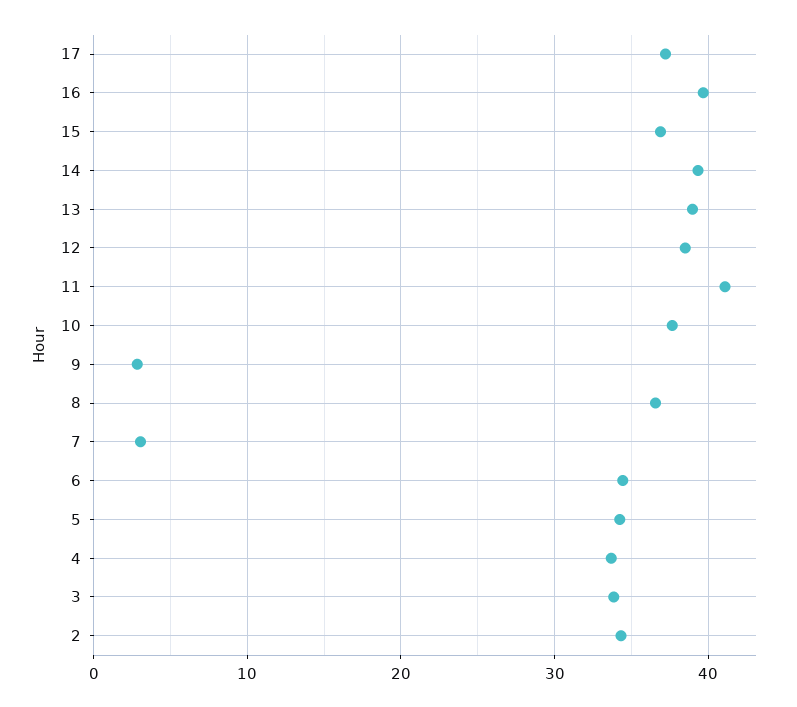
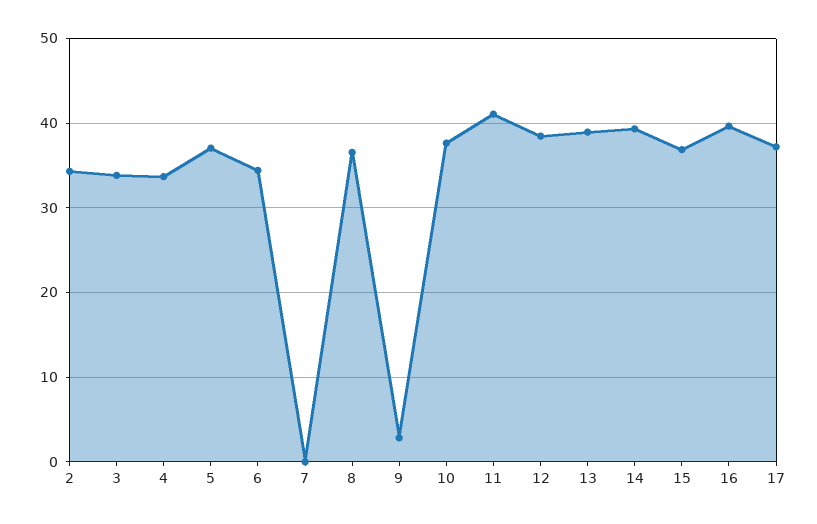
7: 3 -> 0
5: 34 -> 37

